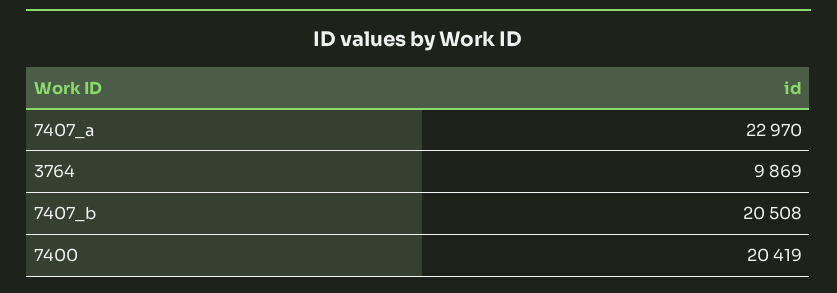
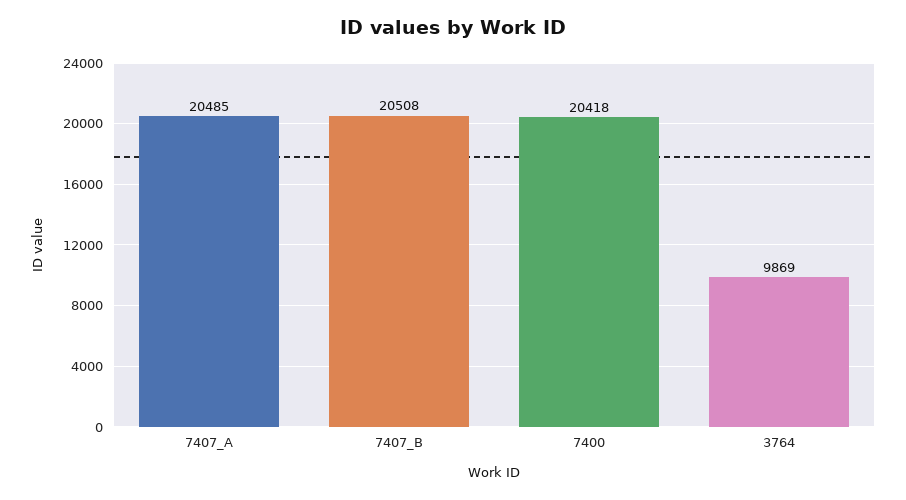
7407_a: 22970 -> 20485
7400: 20419 -> 20418

